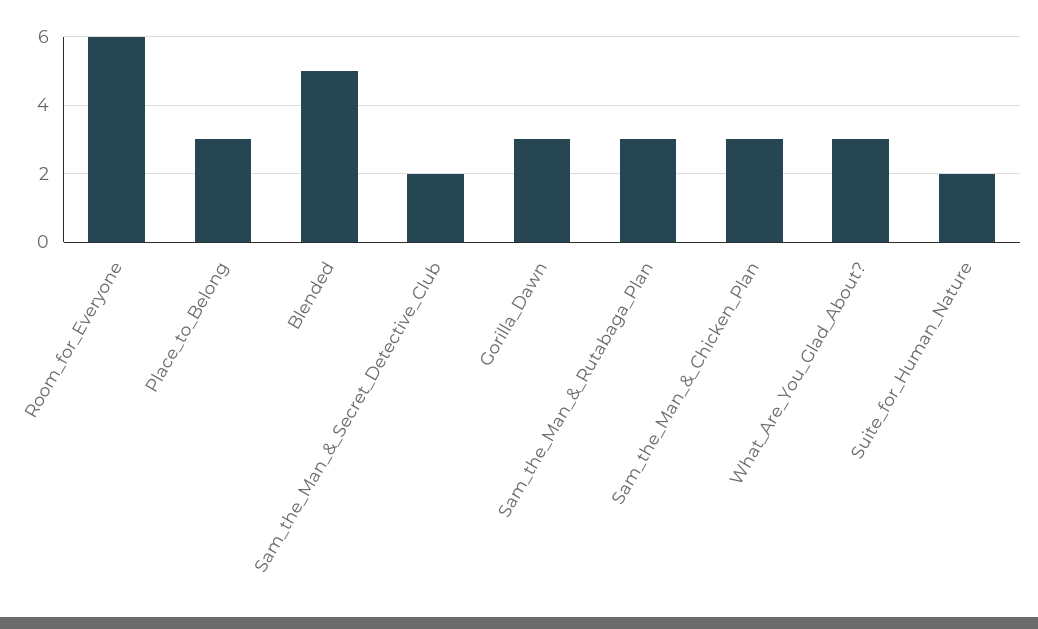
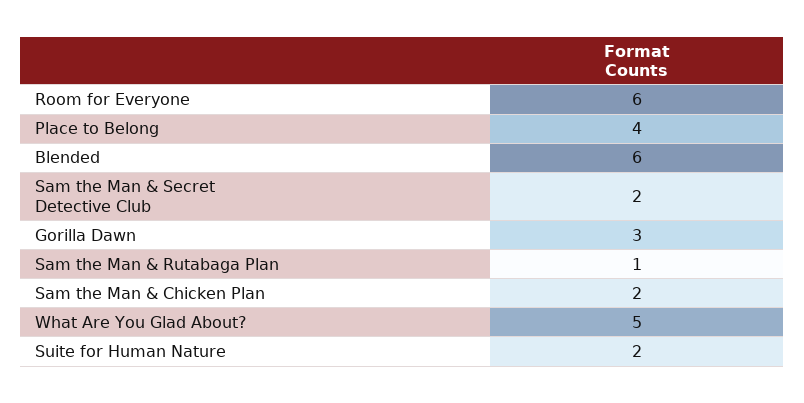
Place_to_Belong: 3 -> 4
Blended: 5 -> 6
Sam_the_Man_&_Rutabaga_Plan: 3 -> 1
Sam_the_Man_&_Chicken_Plan: 3 -> 2
What_Are_You_Glad_About?: 3 -> 5

